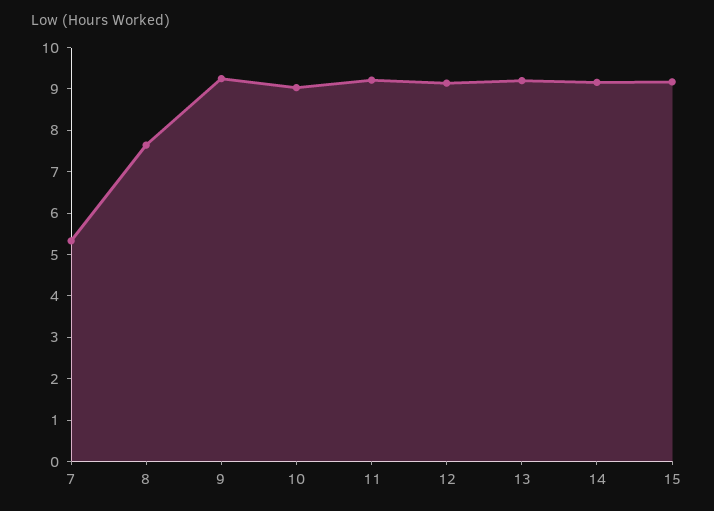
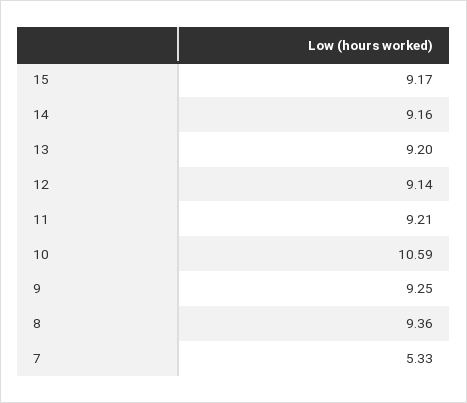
8: 7.6 -> 9.36
10: 9 -> 10.59

